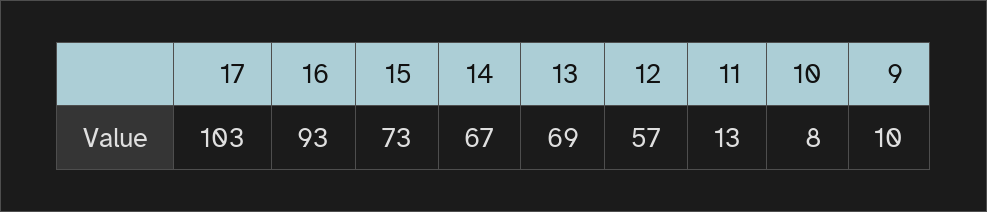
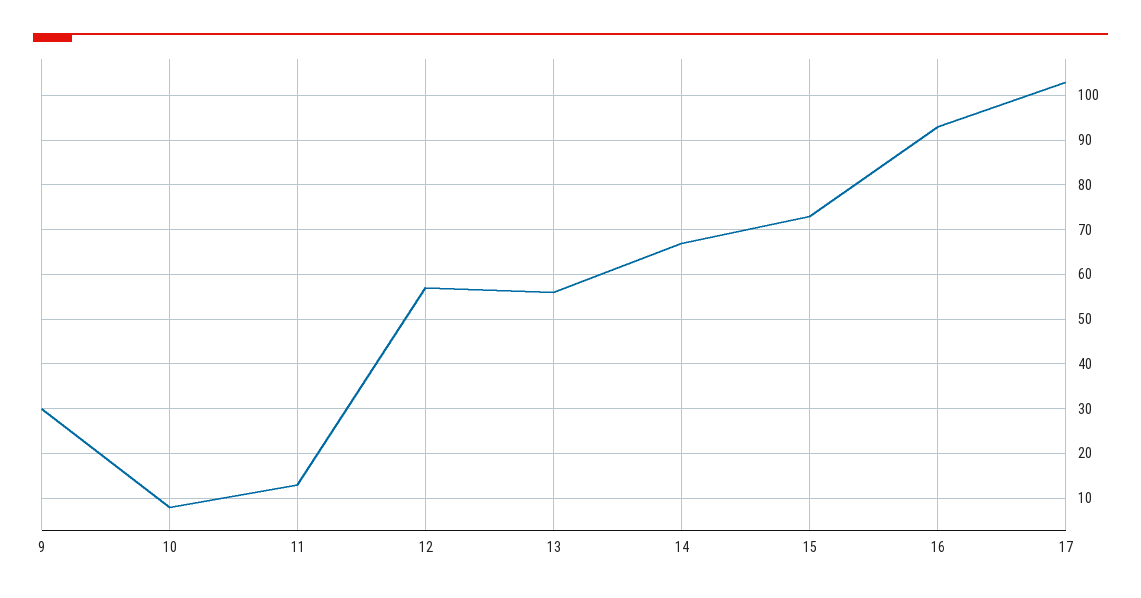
13: 69 -> 55
9: 10 -> 30

